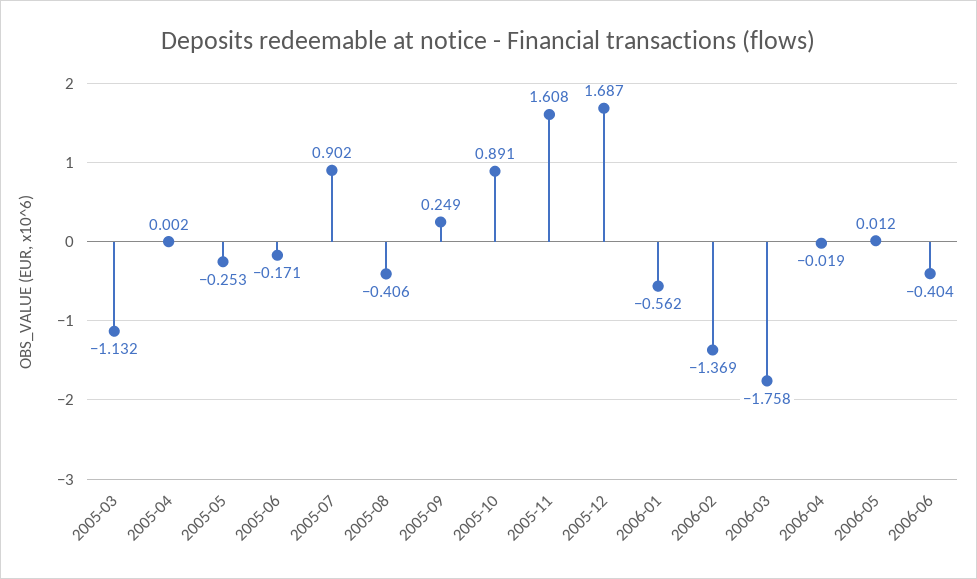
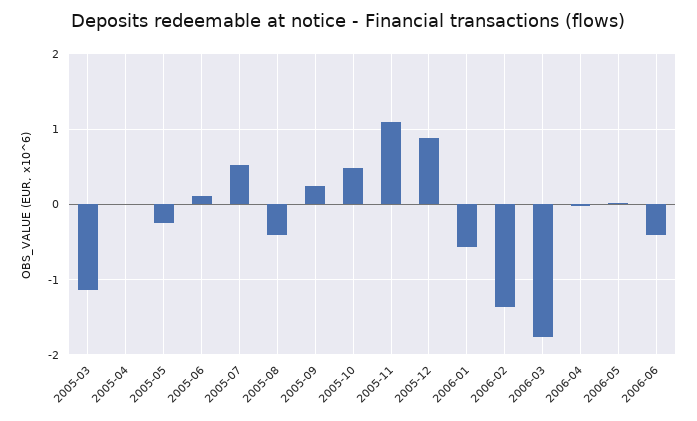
2005-06: -0.171 -> 0.1
2005-07: 0.902 -> 0.5
2005-10: 0.891 -> 0.5
2005-11: 1.608 -> 1.1
2005-12: 1.687 -> 0.9

